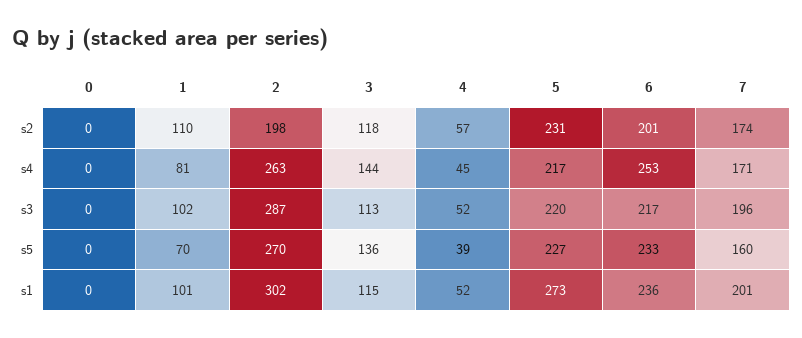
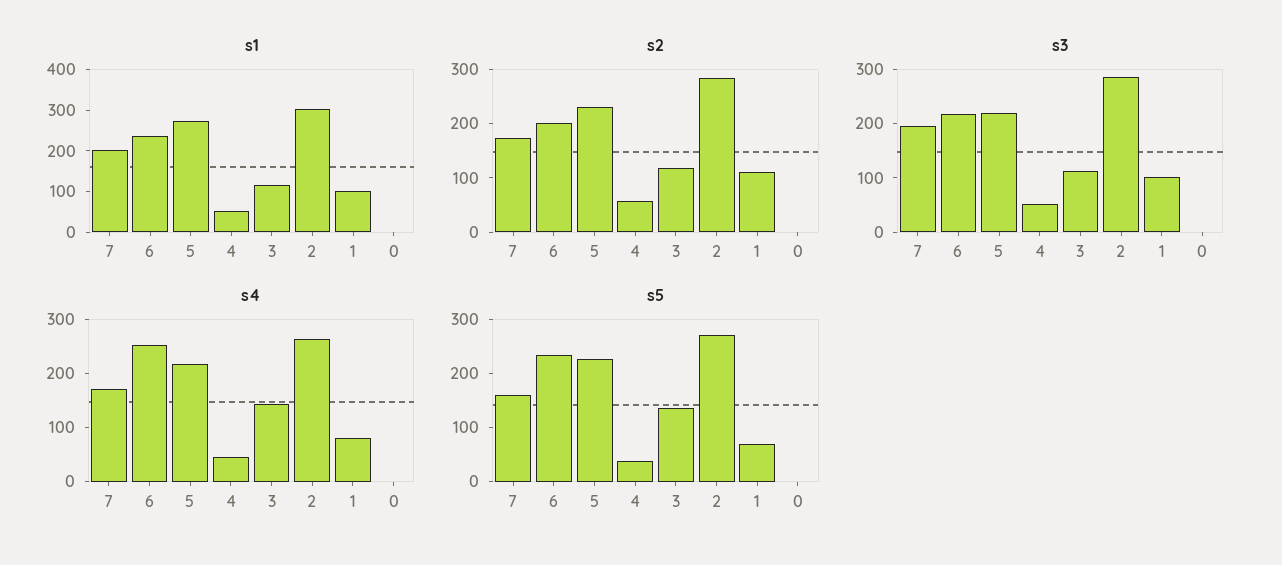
s2, 2: 198 -> 280

